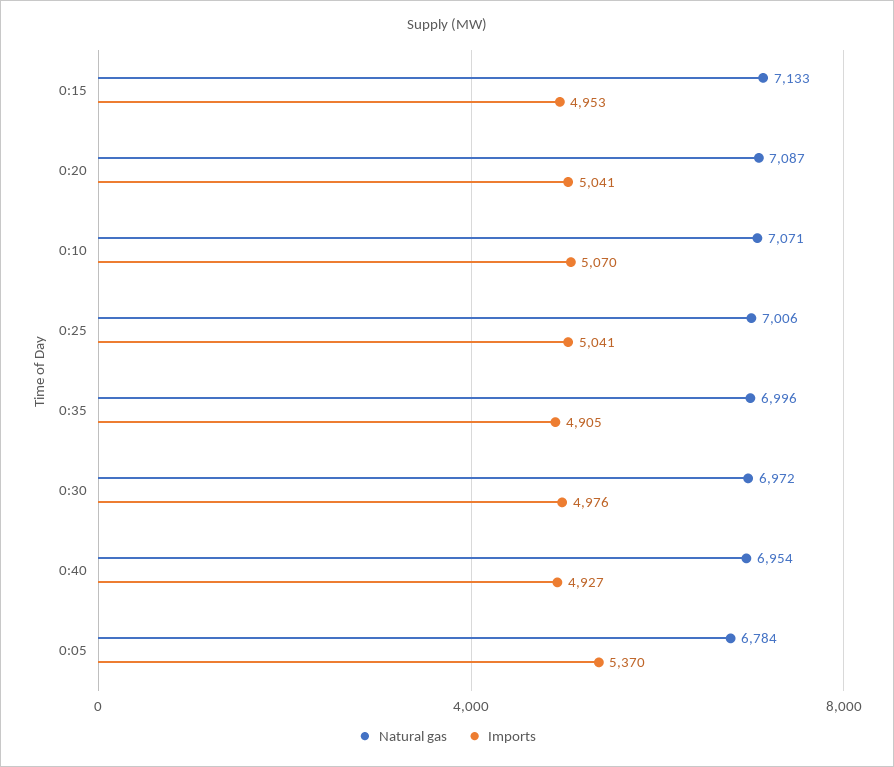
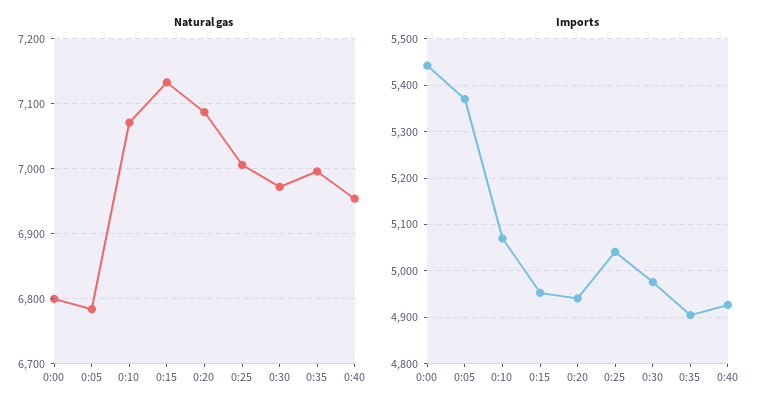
Imports, 0:20: 5041 -> 4940
Natural gas, 0:00: none -> 6800
Imports, 0:00: none -> 5440

